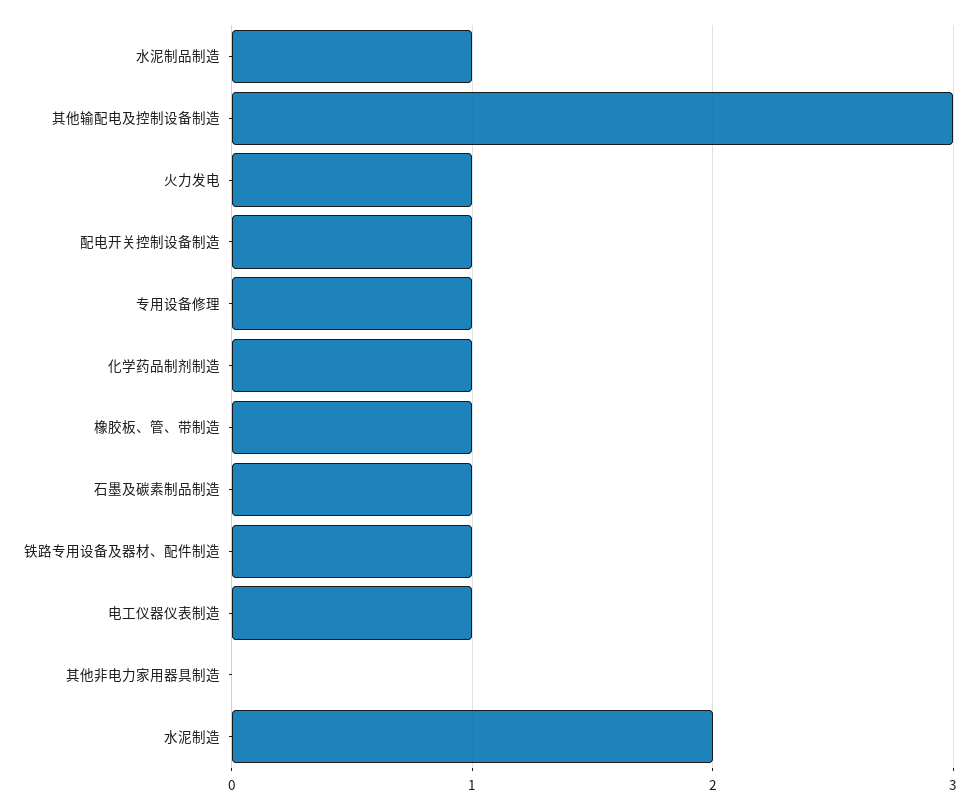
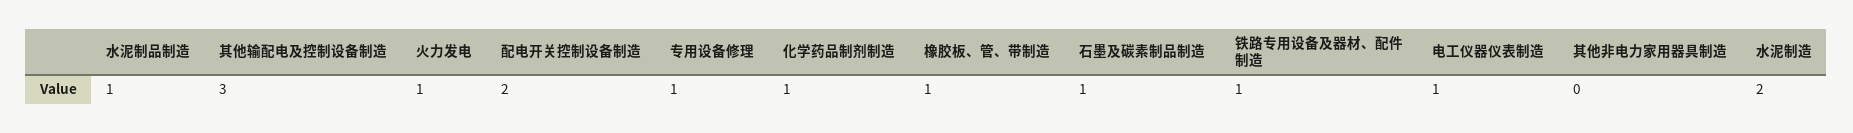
配电开关控制设备制造: 1 -> 2

